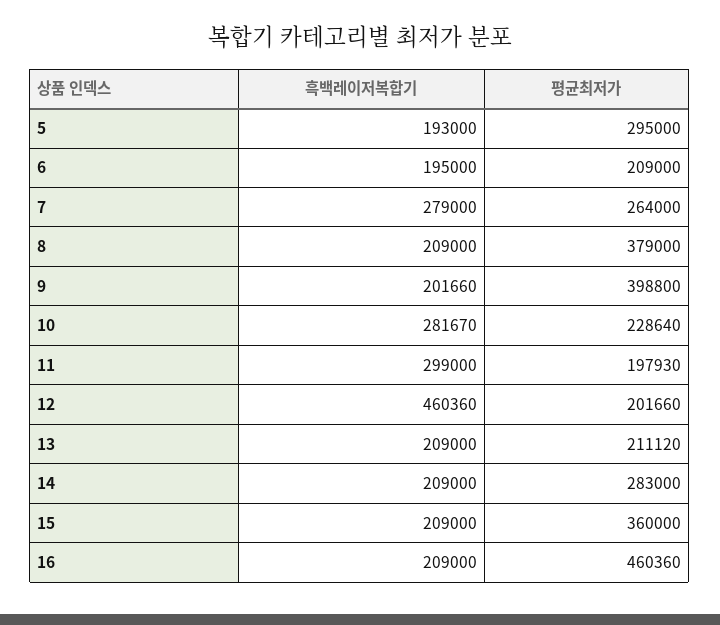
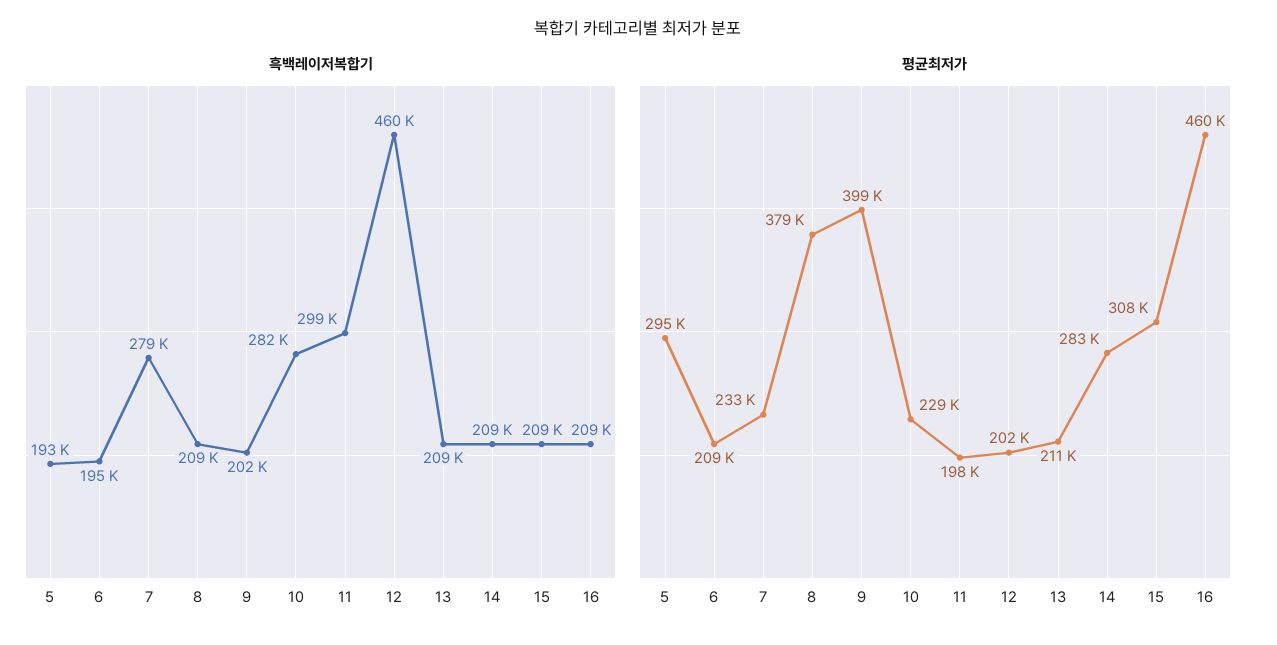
평균최저가, 7: 264000 -> 233000
평균최저가, 15: 360000 -> 308000

